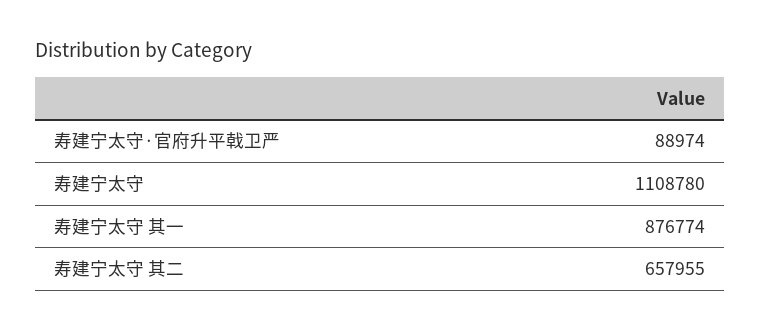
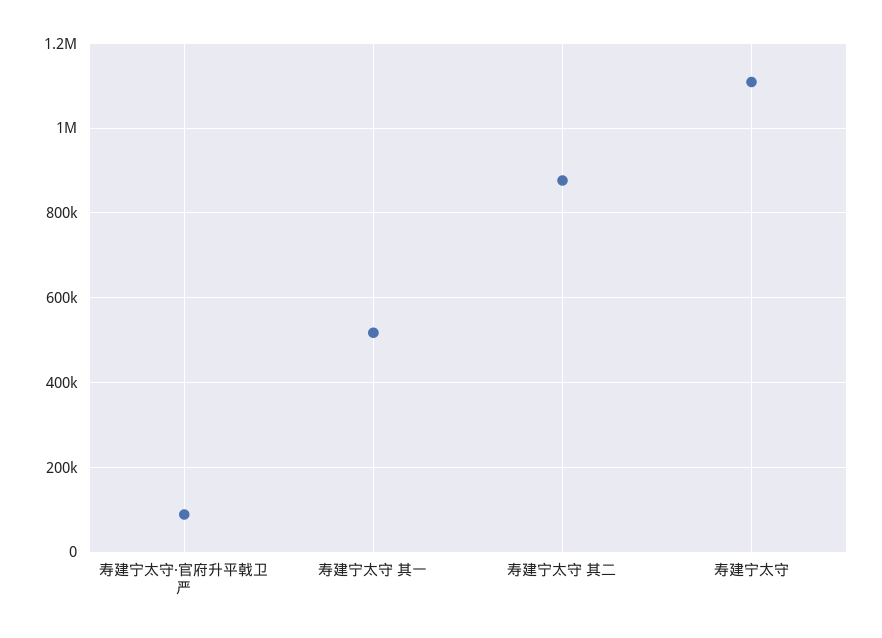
寿建宁太守 其一: 876774 -> 520000
寿建宁太守 其二: 657955 -> 880000

